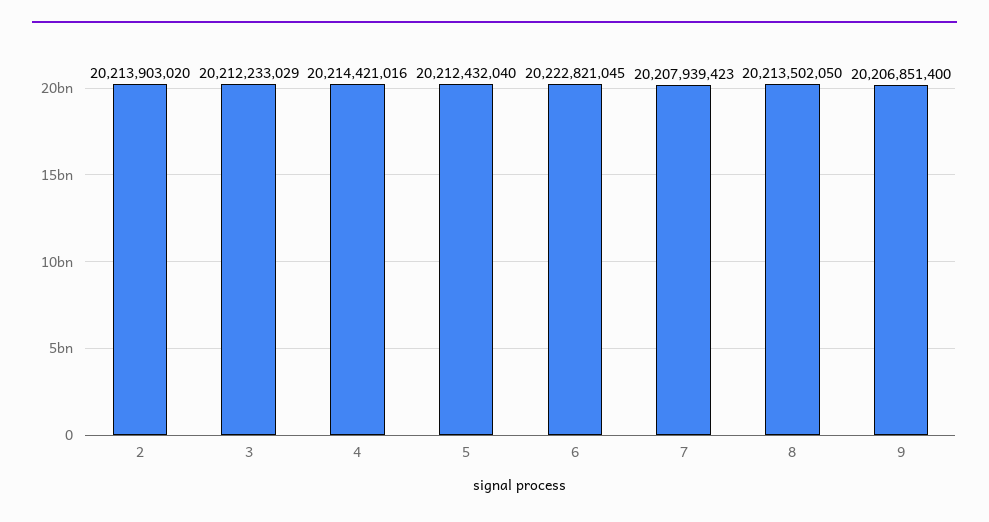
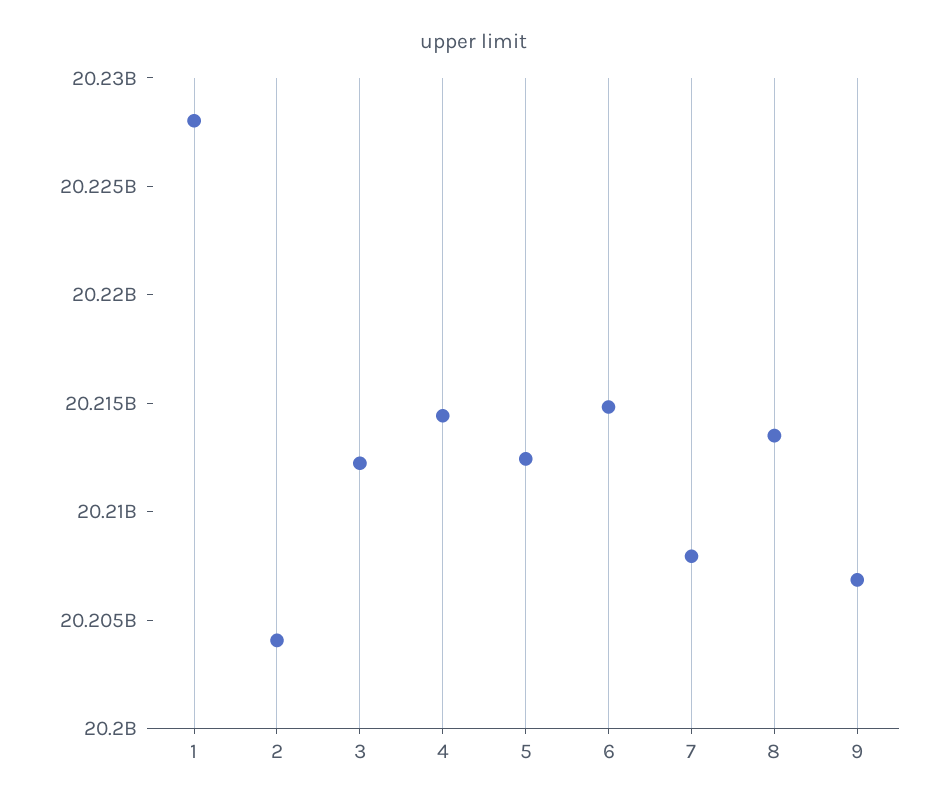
2: 20213903020 -> 20204000000
6: 20222821045 -> 20215000000
1: none -> 20228000000

